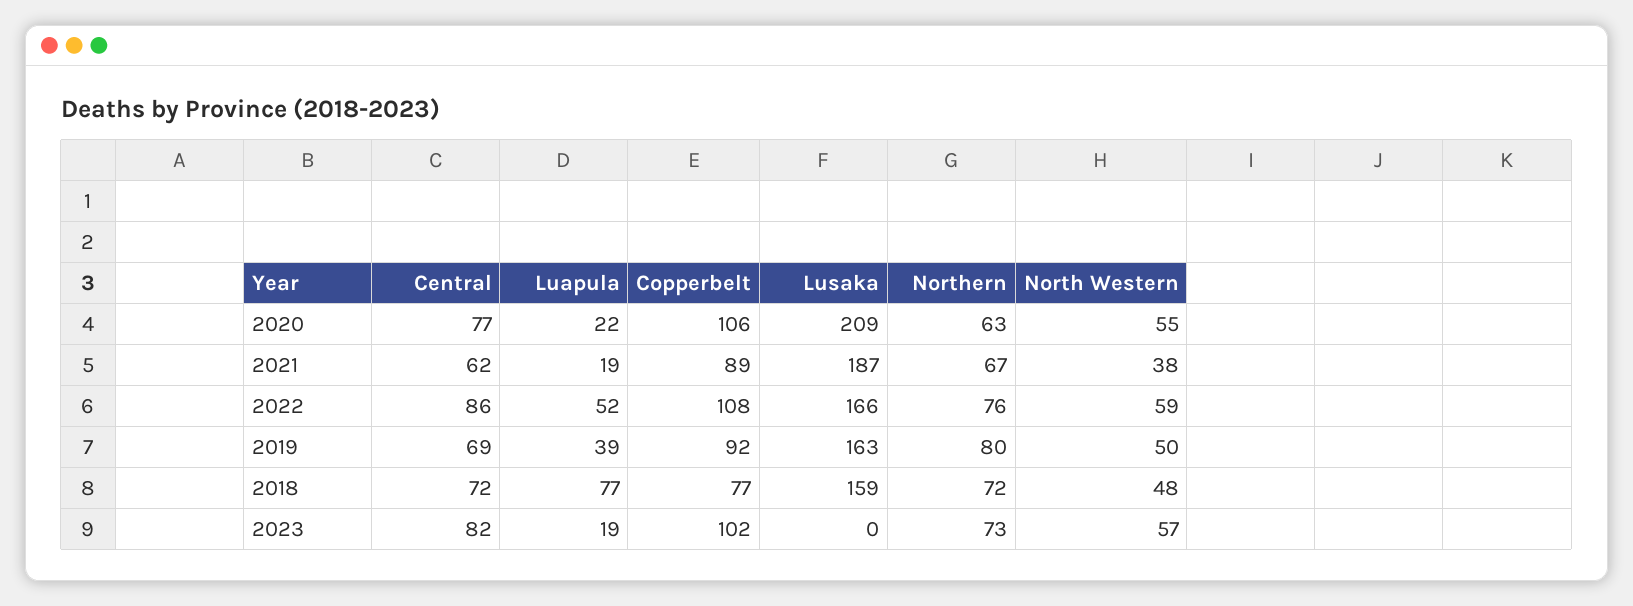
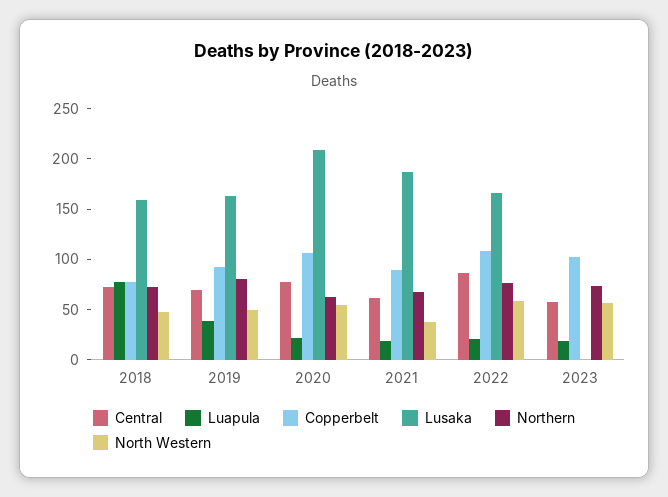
Luapula, 2022: 52 -> 20
Central, 2023: 82 -> 60

